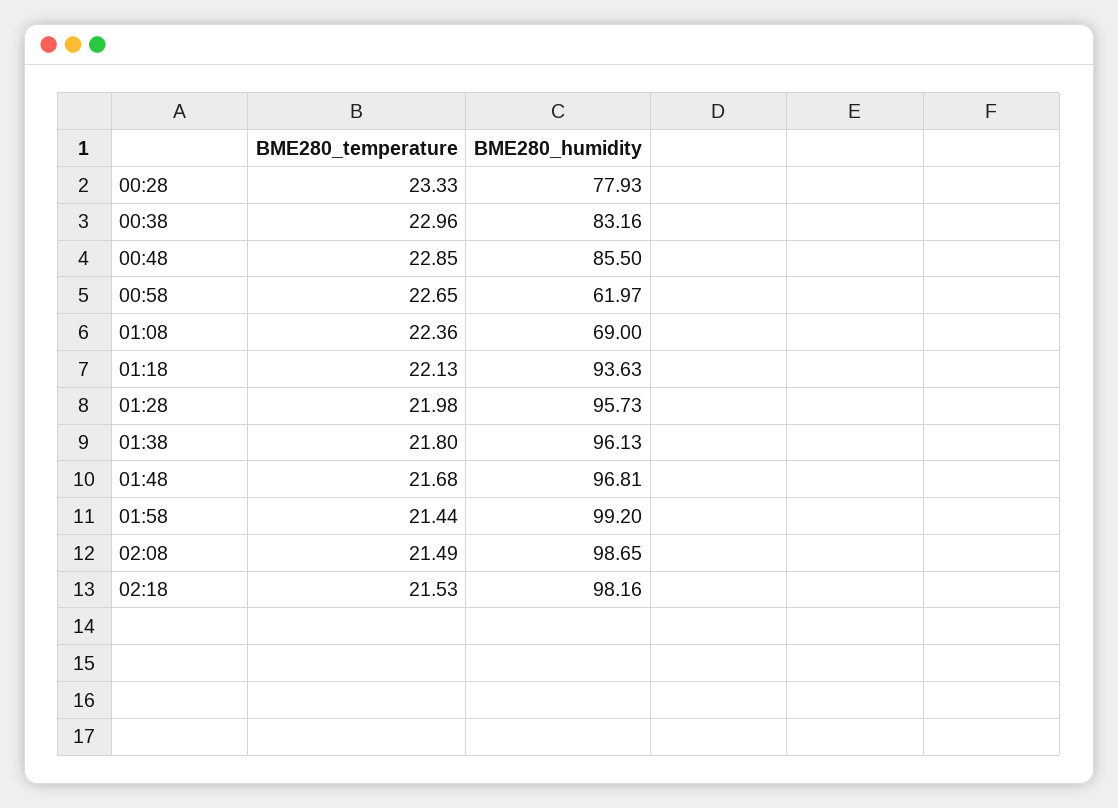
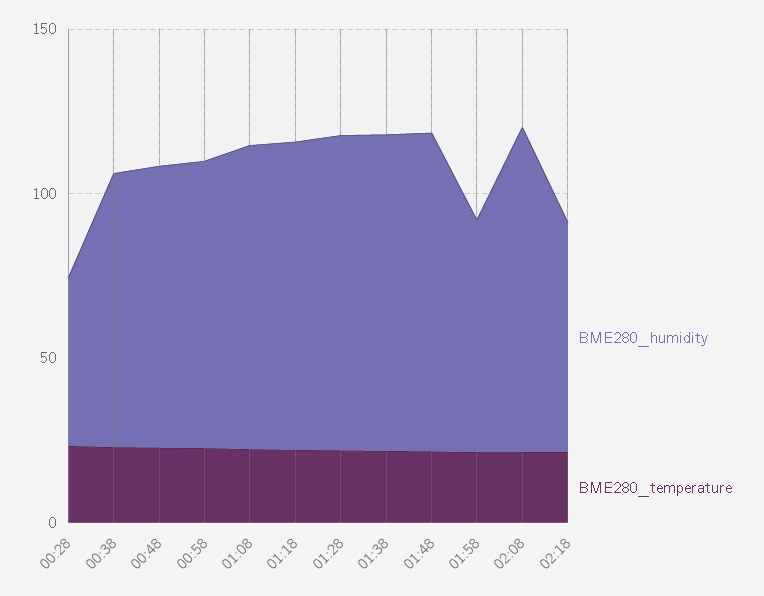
BME280_humidity, 00:28: 77.93 -> 50
BME280_humidity, 00:58: 61.97 -> 90
BME280_humidity, 01:08: 69 -> 90
BME280_humidity, 01:58: 99.2 -> 70
BME280_humidity, 02:18: 98.16 -> 70

